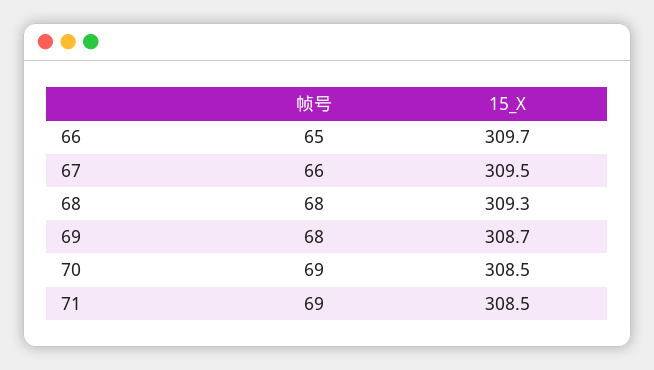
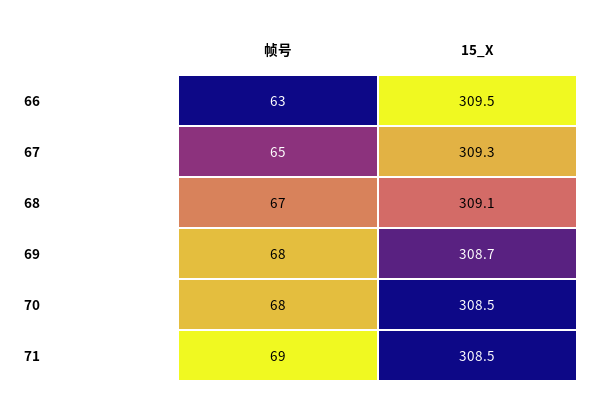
帧号, 66: 65 -> 63
15_X, 66: 309.7 -> 309.5
帧号, 67: 66 -> 65
15_X, 67: 309.5 -> 309.3
帧号, 68: 68 -> 67
15_X, 68: 309.3 -> 309.1
帧号, 70: 69 -> 68

